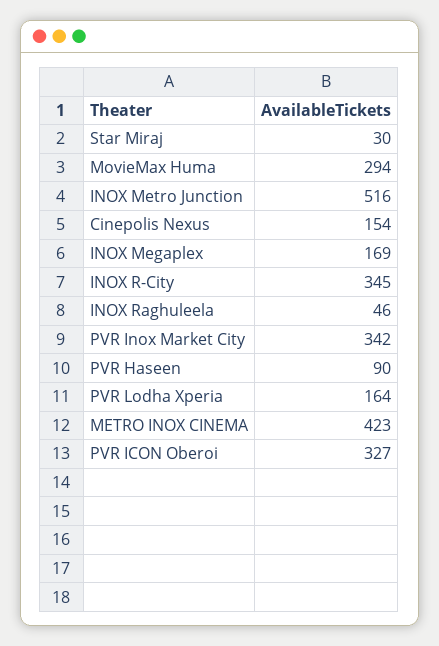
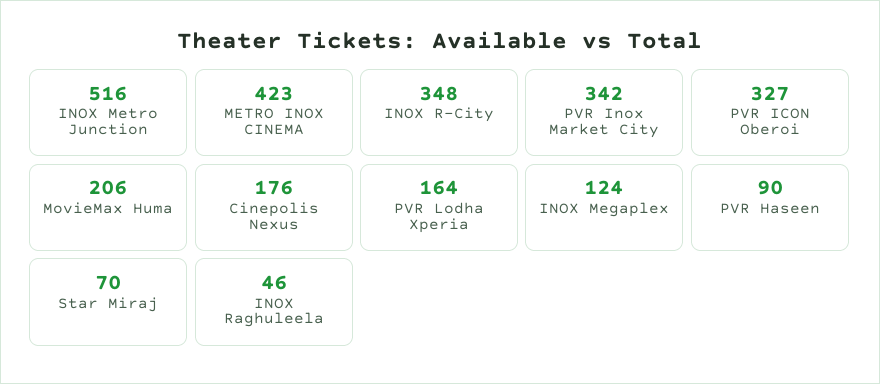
Star Miraj: 30 -> 70
MovieMax Huma: 294 -> 206
Cinepolis Nexus: 154 -> 176
INOX Megaplex: 169 -> 124
INOX R-City: 345 -> 348

